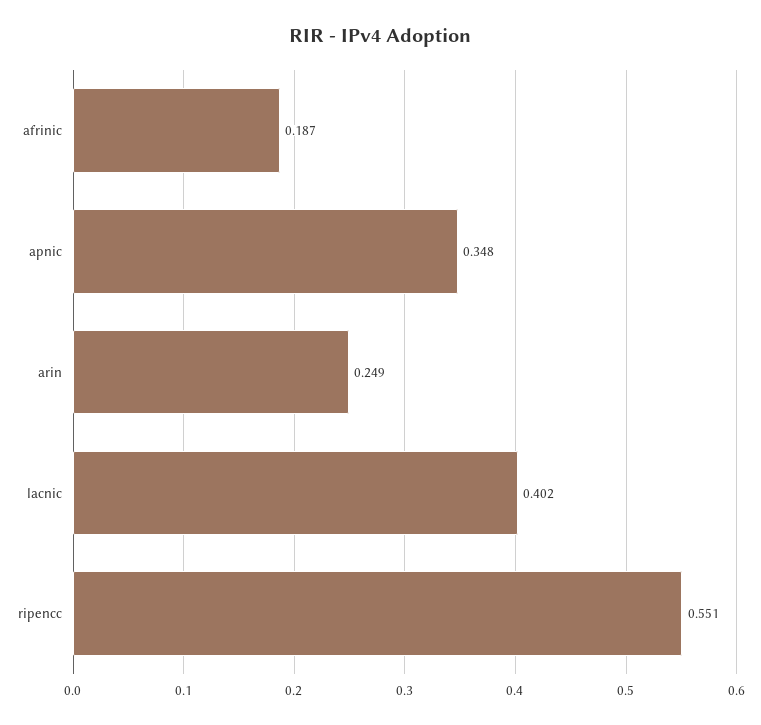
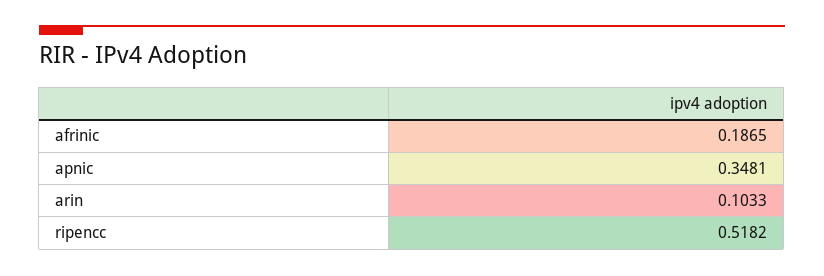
arin: 0.249 -> 0.1033
lacnic: 0.402 -> none
ripencc: 0.551 -> 0.5182

